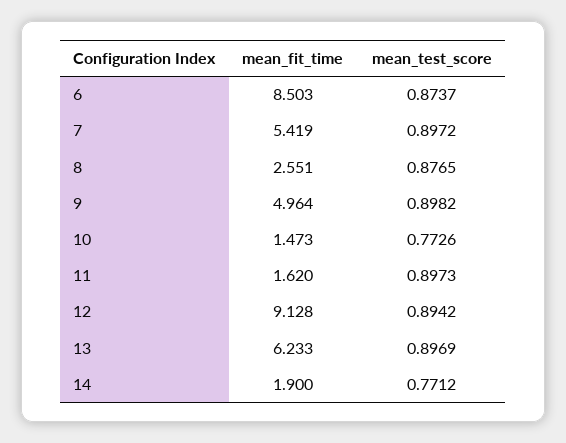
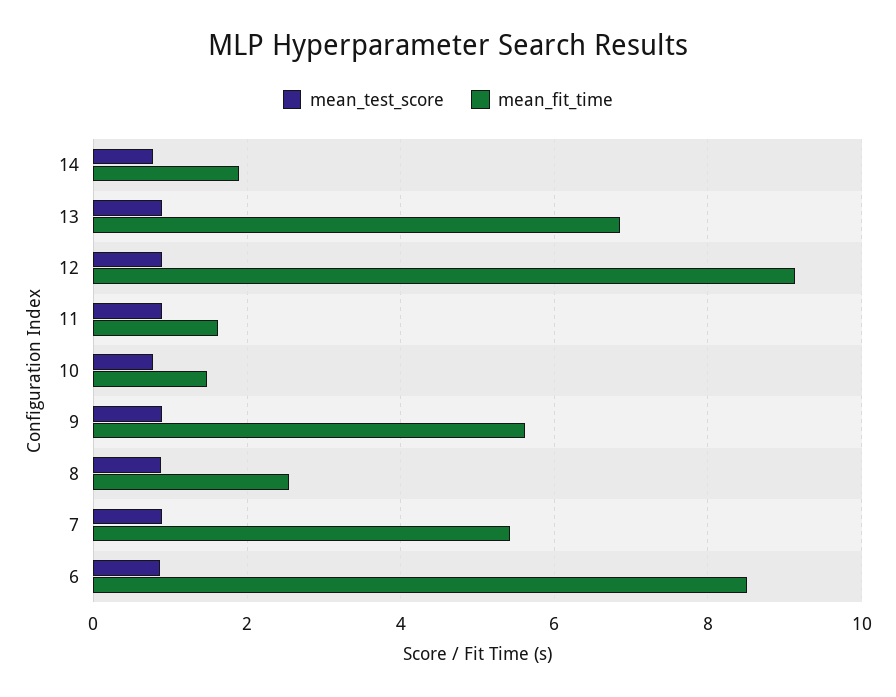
mean_fit_time, 9: 4.964 -> 5.6
mean_fit_time, 13: 6.233 -> 6.8

